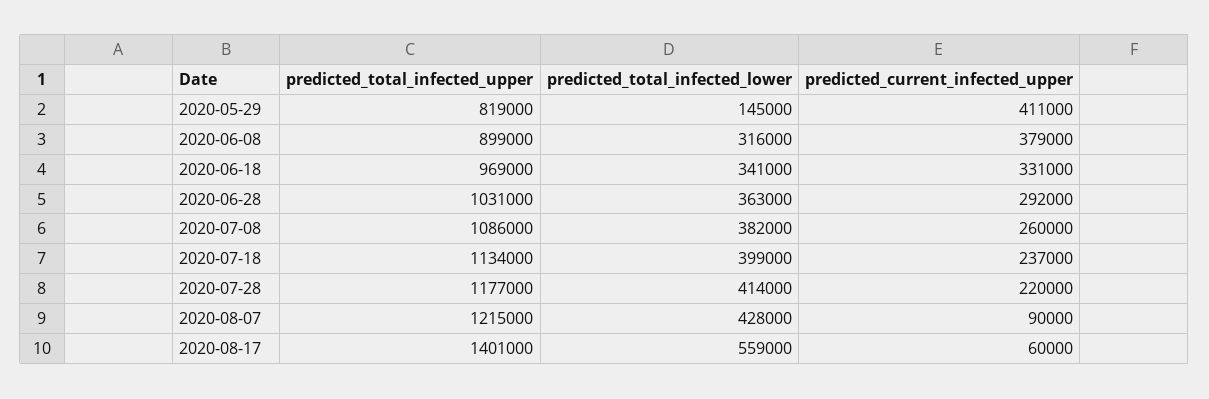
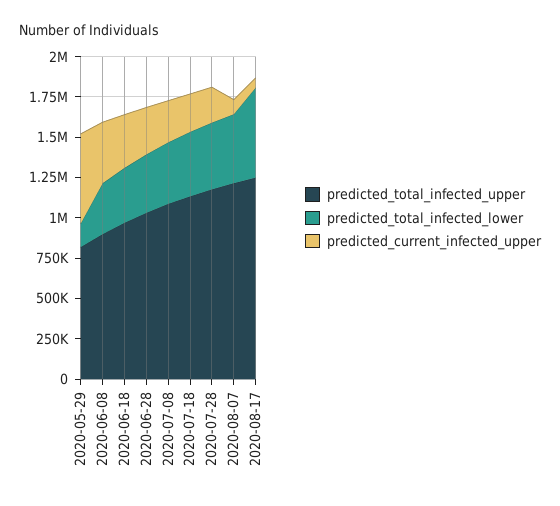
predicted_current_infected_upper, 2020-05-29: 411000 -> 550000
predicted_total_infected_upper, 2020-08-17: 1401000 -> 1250000

